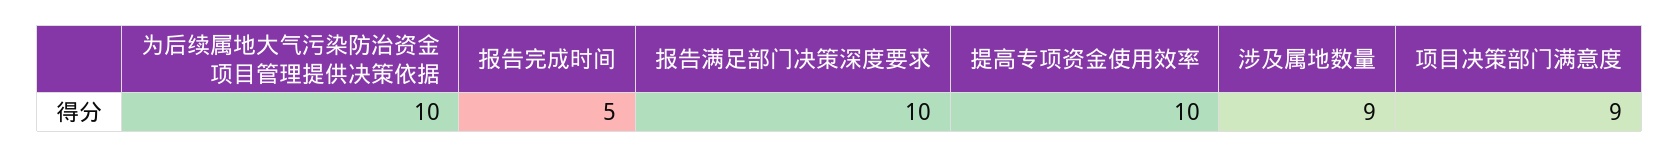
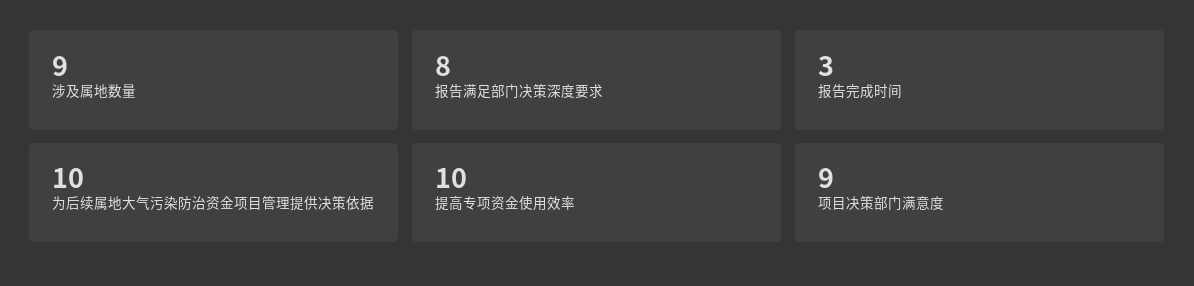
报告完成时间: 5 -> 3
报告满足部门决策深度要求: 10 -> 8

